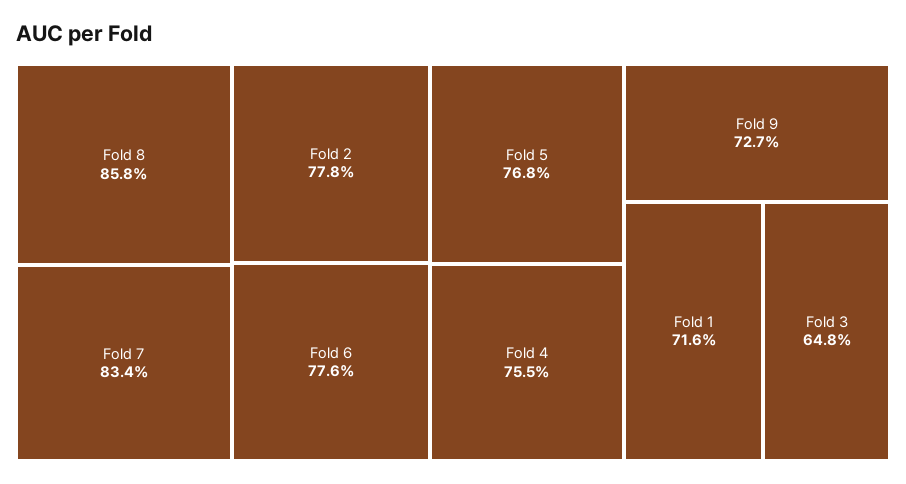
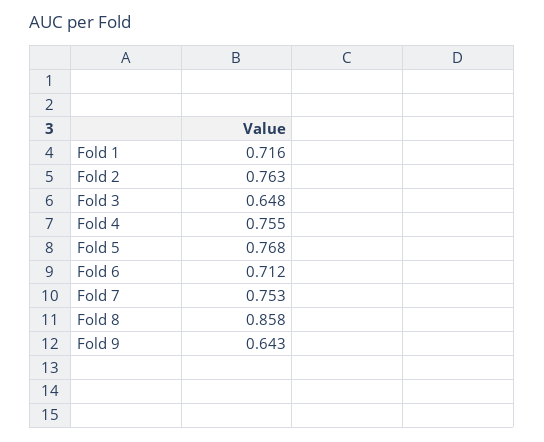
Fold 7: 0.834 -> 0.753
Fold 2: 0.778 -> 0.763
Fold 6: 0.776 -> 0.712
Fold 9: 0.727 -> 0.643

